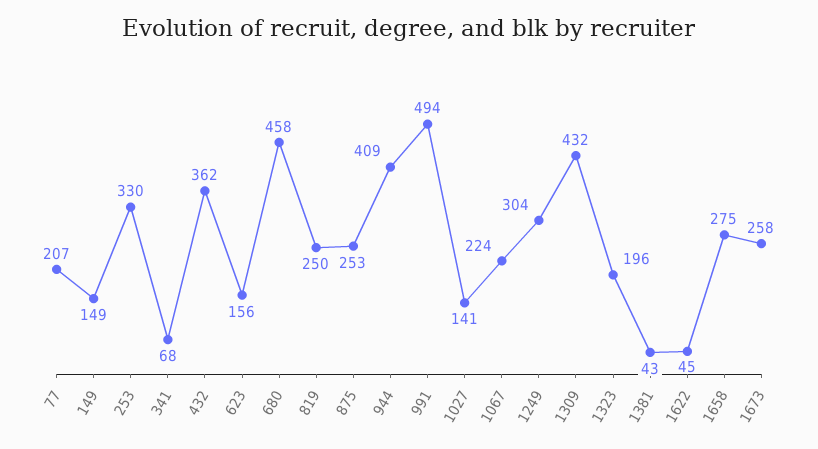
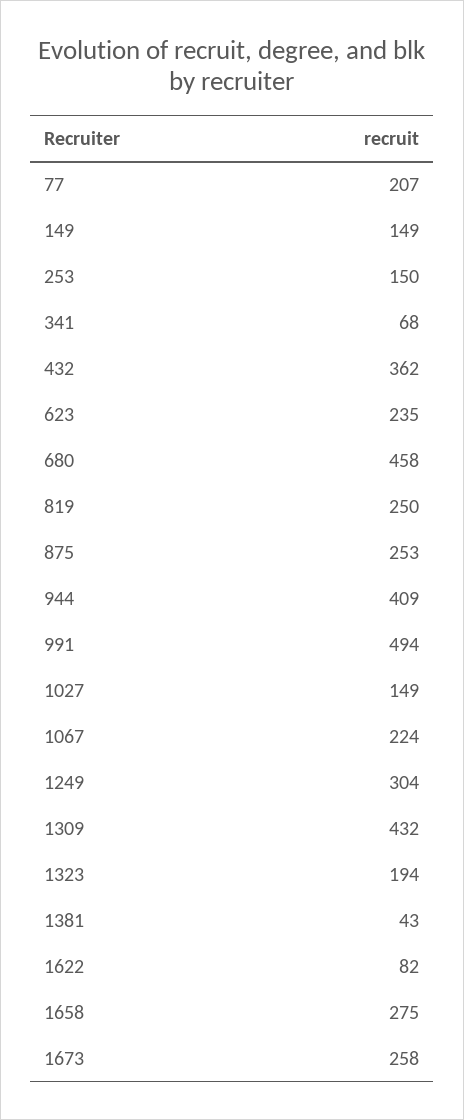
253: 330 -> 150
623: 156 -> 235
1027: 141 -> 149
1323: 196 -> 194
1622: 45 -> 82

